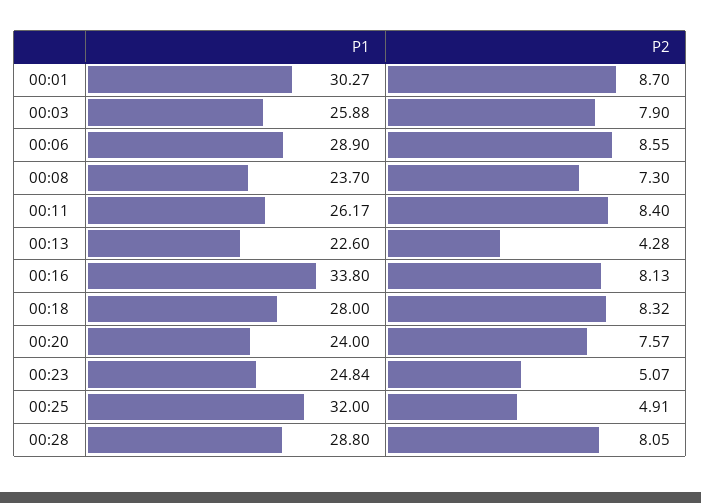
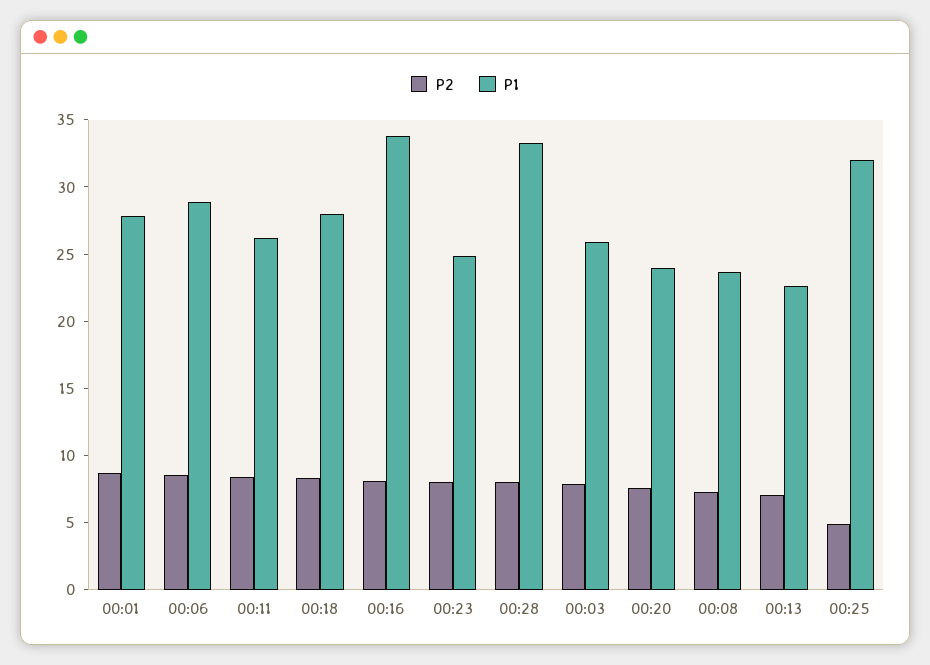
P1, 00:01: 30.27 -> 28
P2, 00:13: 4.28 -> 7
P2, 00:23: 5.07 -> 8
P1, 00:28: 28.8 -> 33

